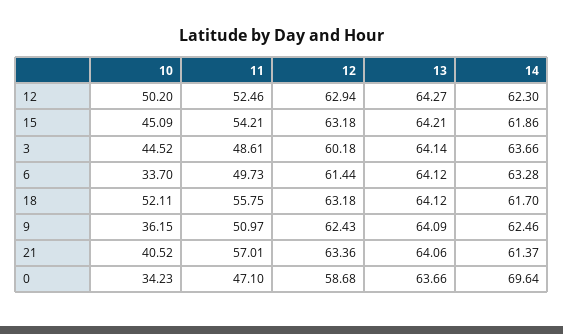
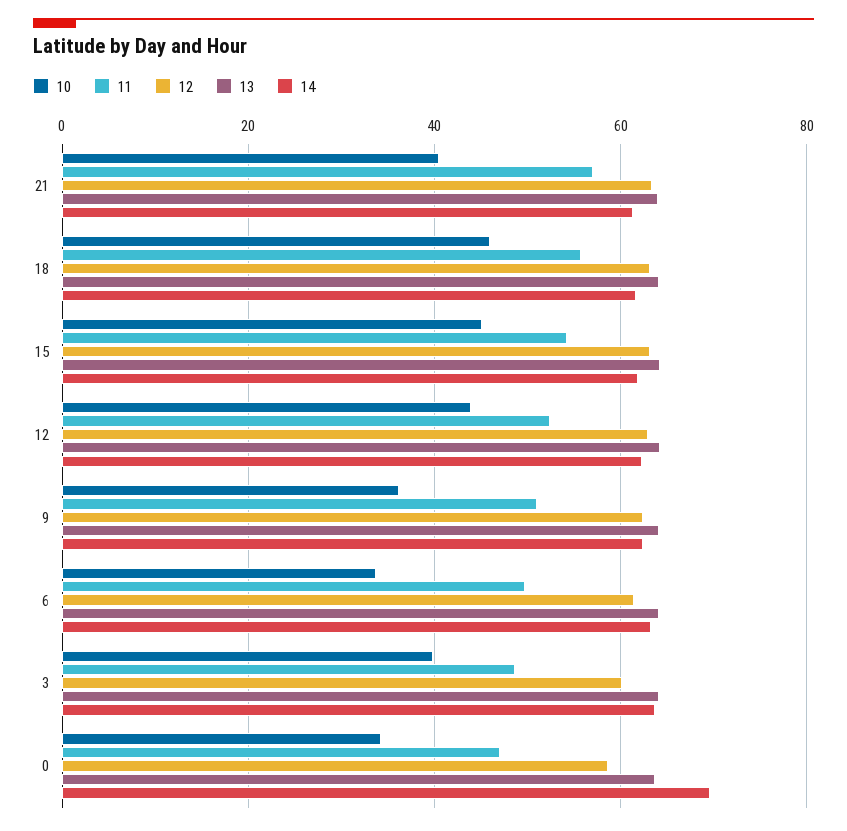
10, 12: 50.2 -> 44
10, 3: 44.52 -> 40
10, 18: 52.11 -> 46

